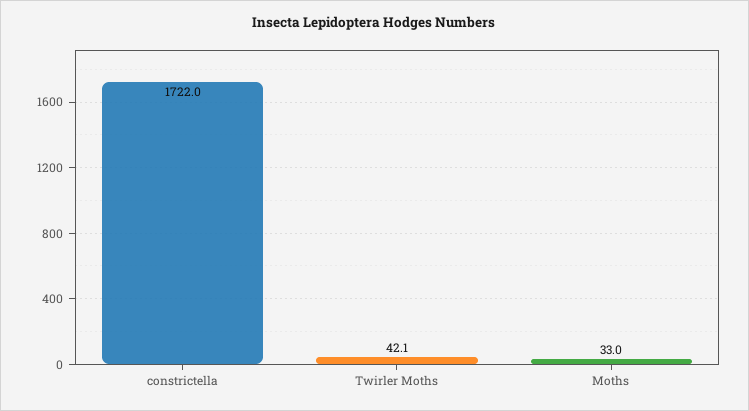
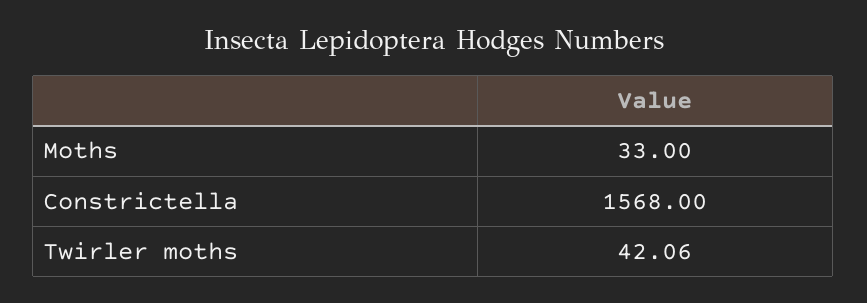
constrictella: 1722 -> 1568

